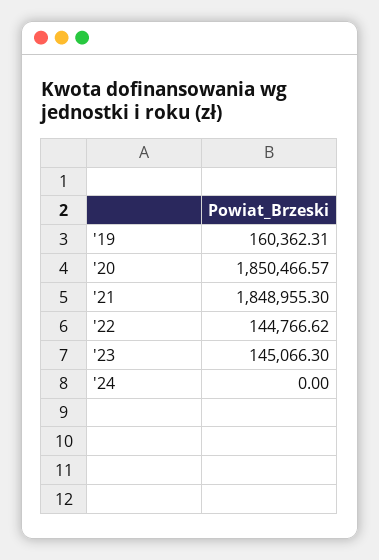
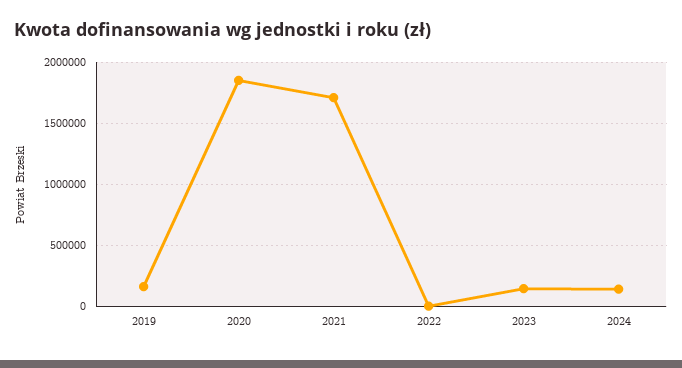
'21: 1848955.3 -> 1700000
'22: 144766.62 -> 0
'24: 0 -> 150000

